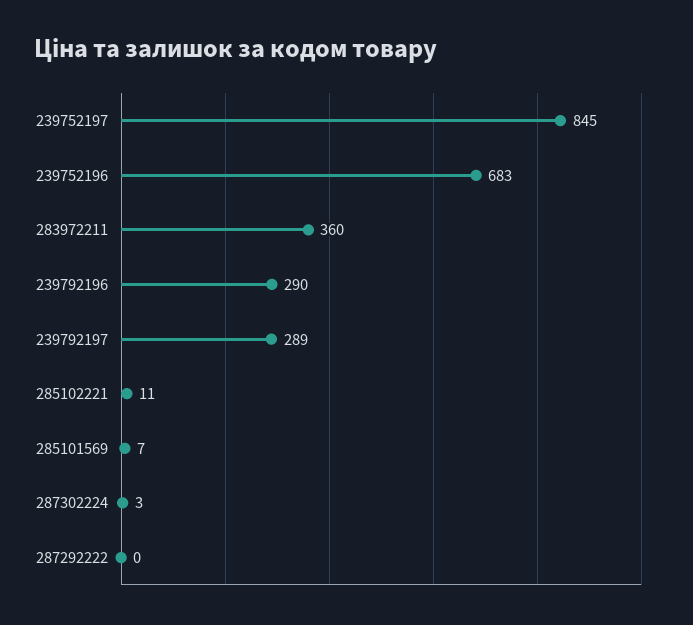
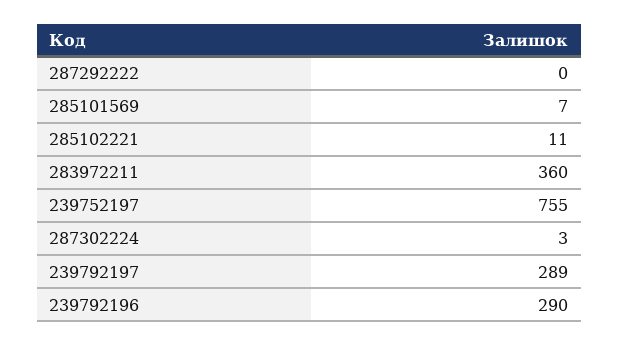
239752197: 845 -> 755
239752196: 683 -> none

